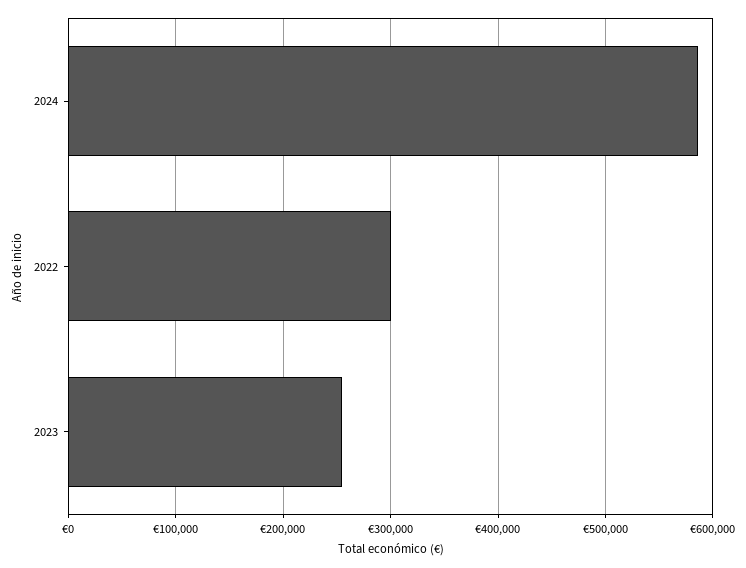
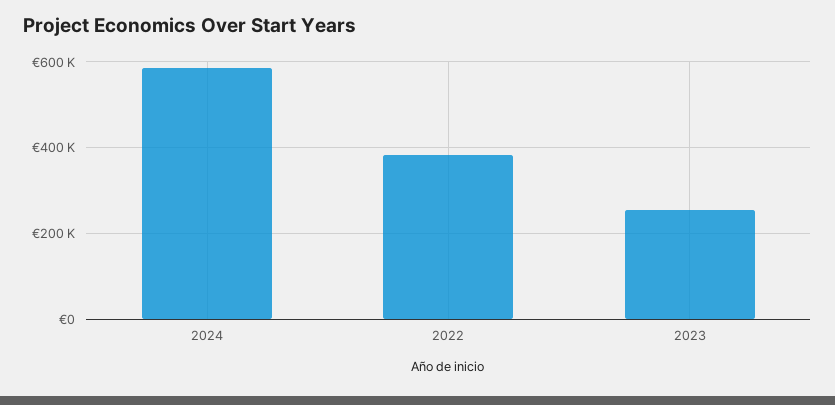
2022: 300000 -> 380000

